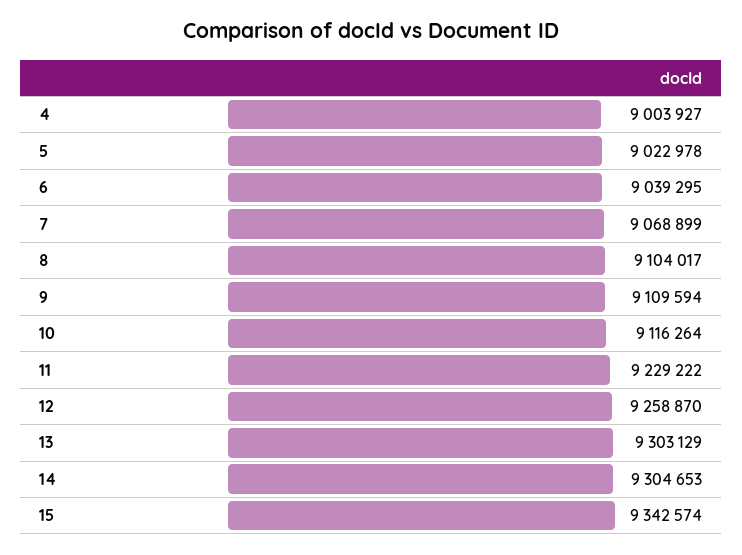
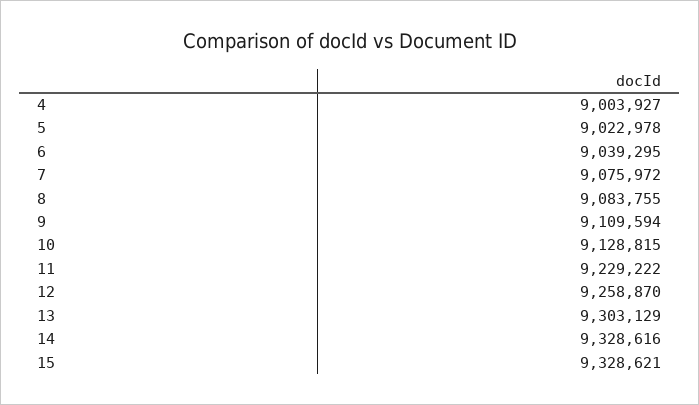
7: 9068899 -> 9075972
8: 9104017 -> 9083755
10: 9116264 -> 9128815
14: 9304653 -> 9328616
15: 9342574 -> 9328621

